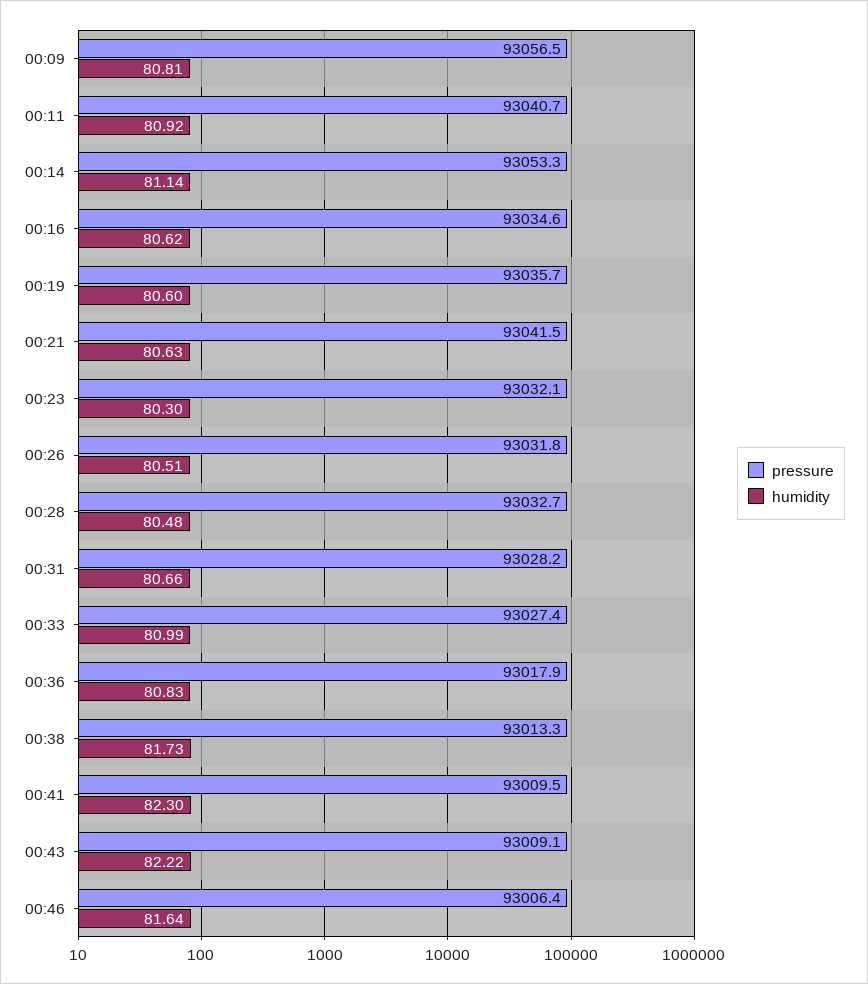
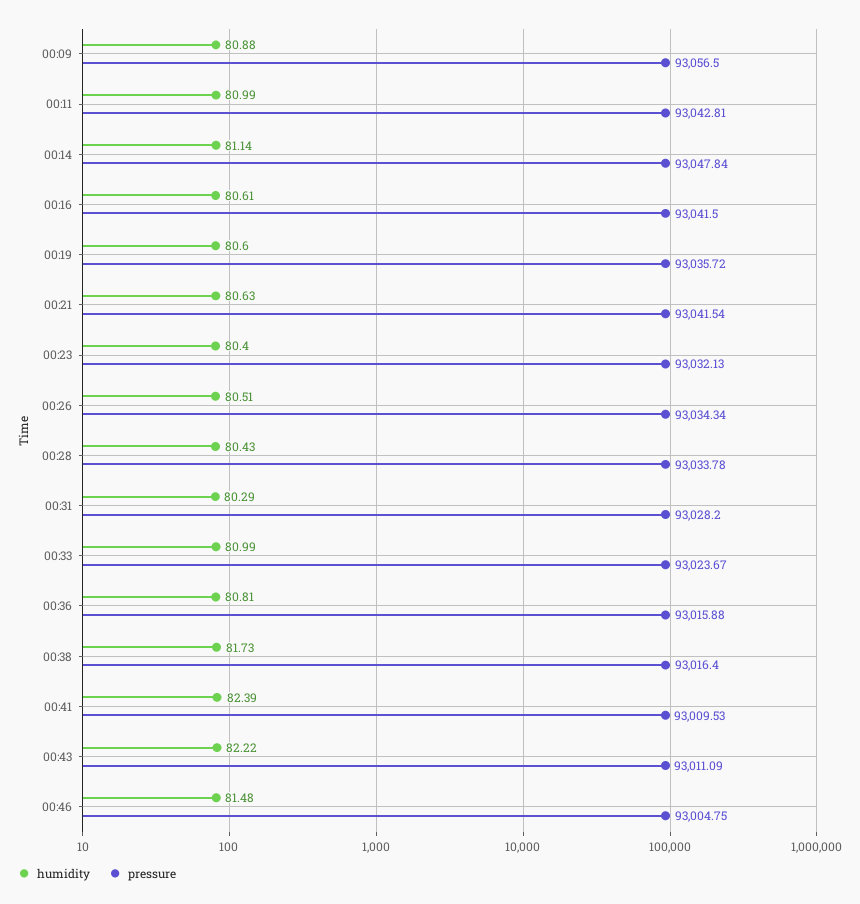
humidity, 00:09: 80.81 -> 80.88
pressure, 00:11: 93040.7 -> 93042.81
humidity, 00:11: 80.92 -> 80.99
pressure, 00:14: 93053.3 -> 93047.84
pressure, 00:16: 93034.6 -> 93041.5
humidity, 00:16: 80.62 -> 80.61
humidity, 00:23: 80.3 -> 80.4
pressure, 00:26: 93031.8 -> 93034.34
pressure, 00:28: 93032.7 -> 93033.78
humidity, 00:28: 80.48 -> 80.43
humidity, 00:31: 80.66 -> 80.29
pressure, 00:33: 93027.4 -> 93023.67
pressure, 00:36: 93017.9 -> 93015.88
humidity, 00:36: 80.83 -> 80.81
pressure, 00:38: 93013.3 -> 93016.4
humidity, 00:41: 82.3 -> 82.39
pressure, 00:43: 93009.1 -> 93011.09
pressure, 00:46: 93006.4 -> 93004.75
humidity, 00:46: 81.64 -> 81.48

